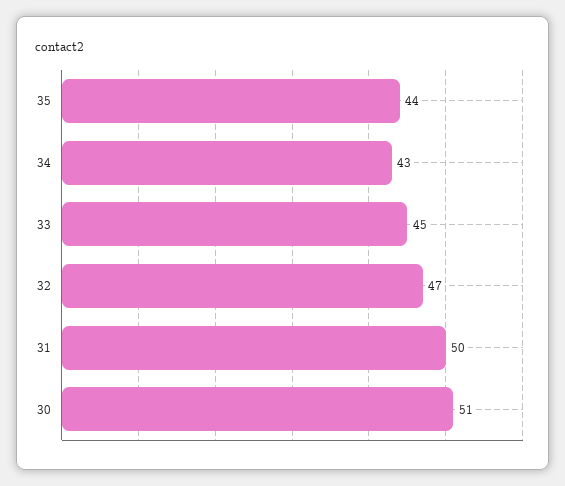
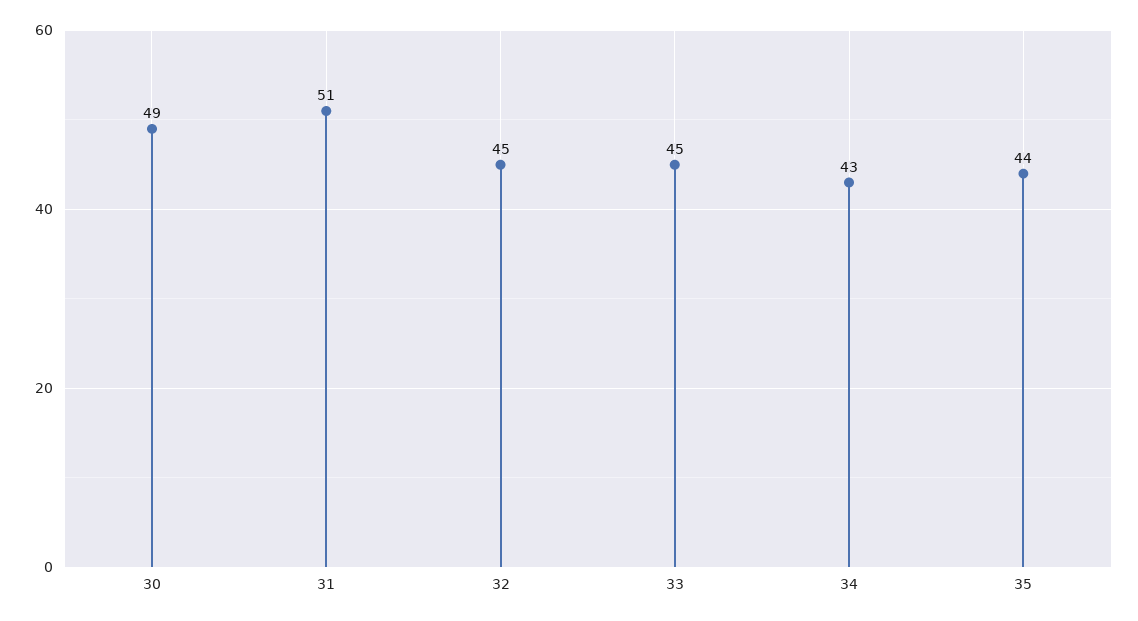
32: 47 -> 45
31: 50 -> 51
30: 51 -> 49

